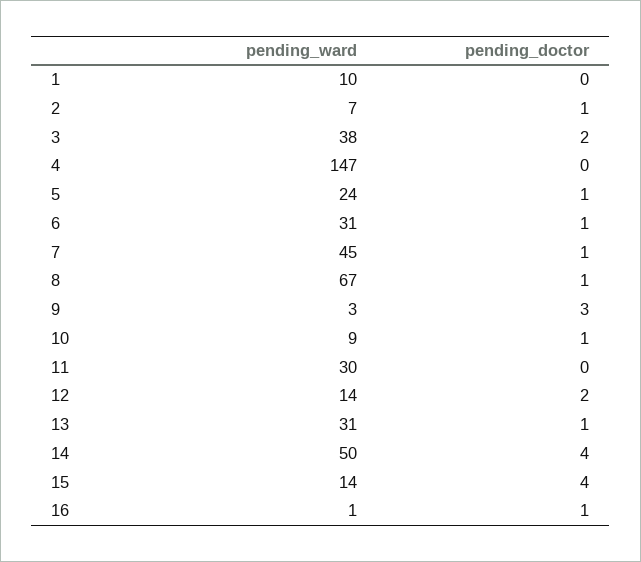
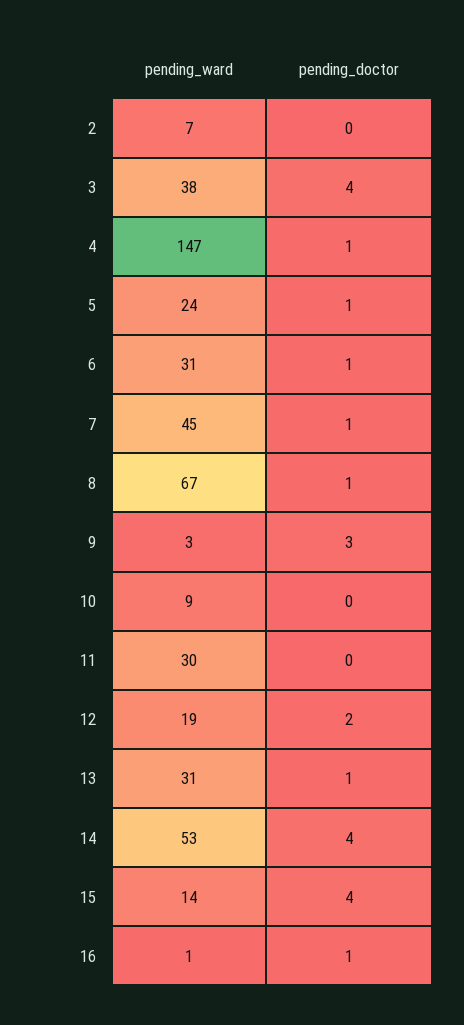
pending_ward, 1: 10 -> none
pending_doctor, 1: 0 -> none
pending_doctor, 2: 1 -> 0
pending_doctor, 3: 2 -> 4
pending_doctor, 4: 0 -> 1
pending_doctor, 10: 1 -> 0
pending_ward, 12: 14 -> 19
pending_ward, 14: 50 -> 53

